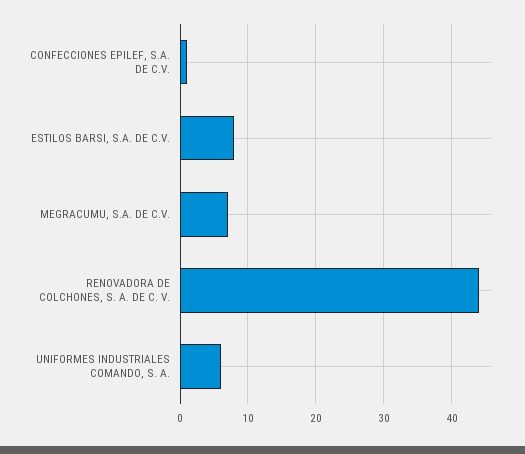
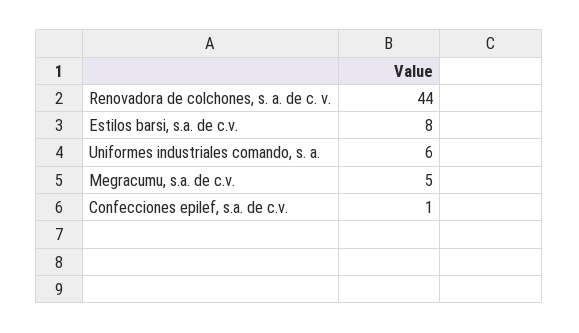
MEGRACUMU, S.A. DE C.V.: 7 -> 5

